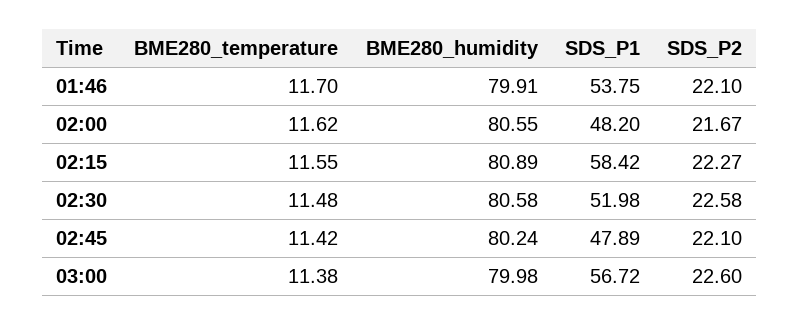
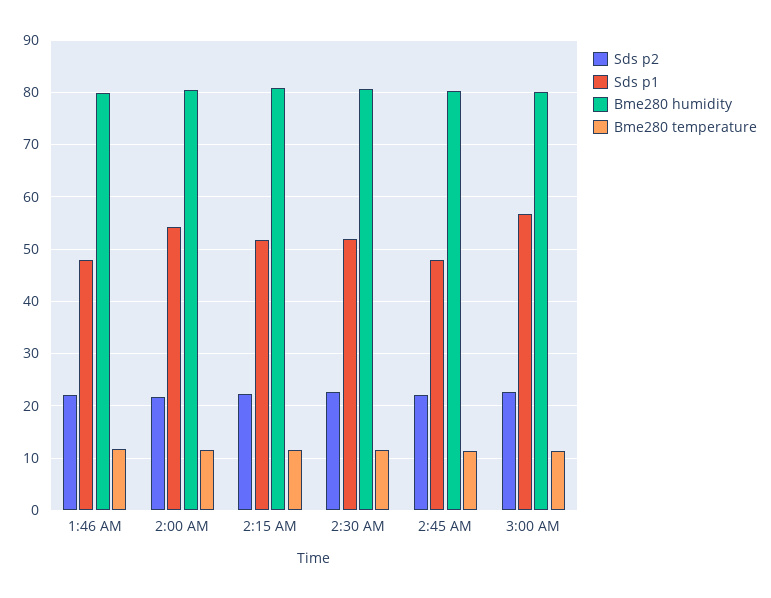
SDS_P1, 01:46: 53.75 -> 48
SDS_P1, 02:00: 48.2 -> 54
SDS_P1, 02:15: 58.42 -> 52

